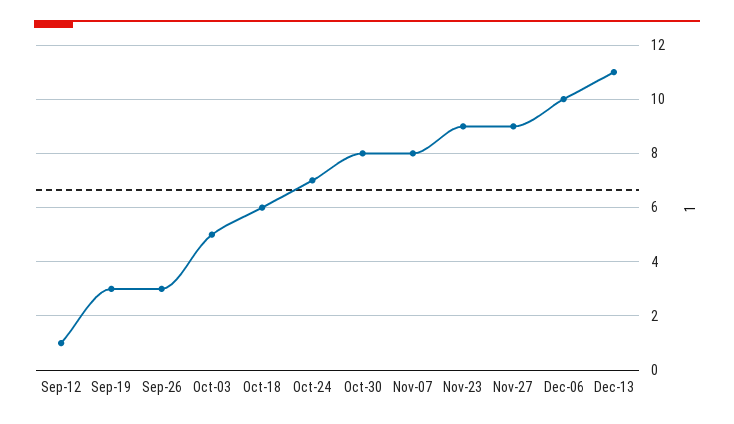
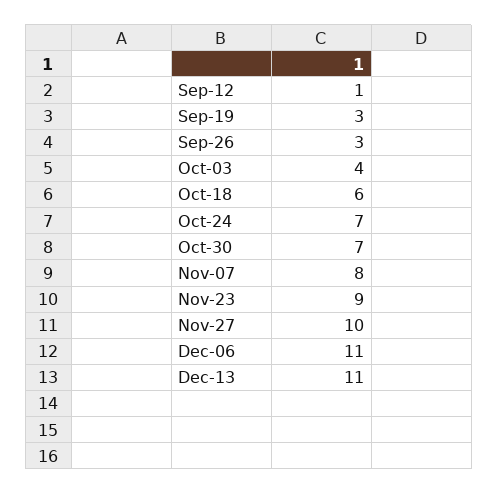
Oct-03: 5 -> 4
Oct-30: 8 -> 7
Nov-27: 9 -> 10
Dec-06: 10 -> 11

